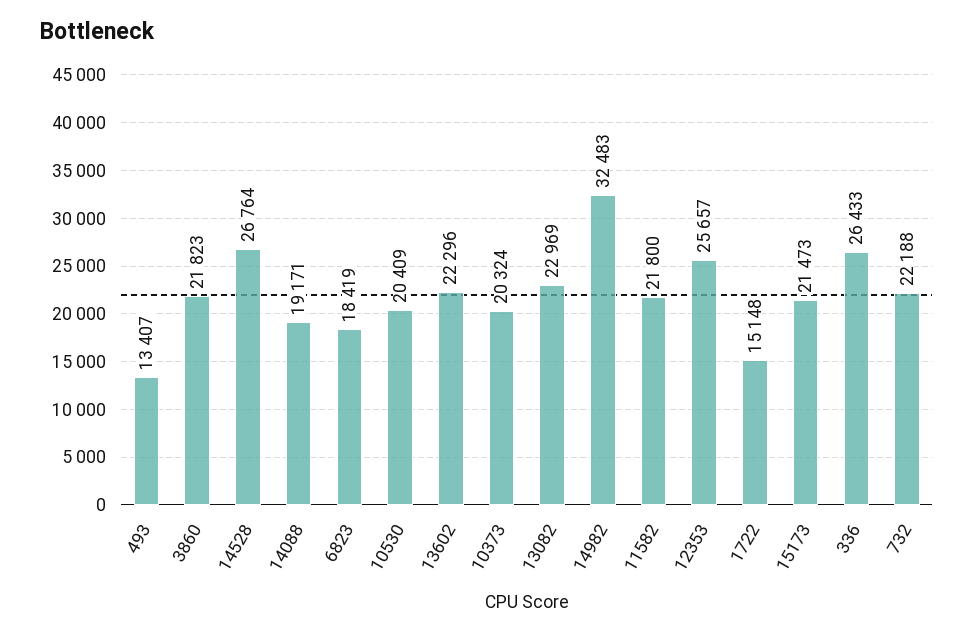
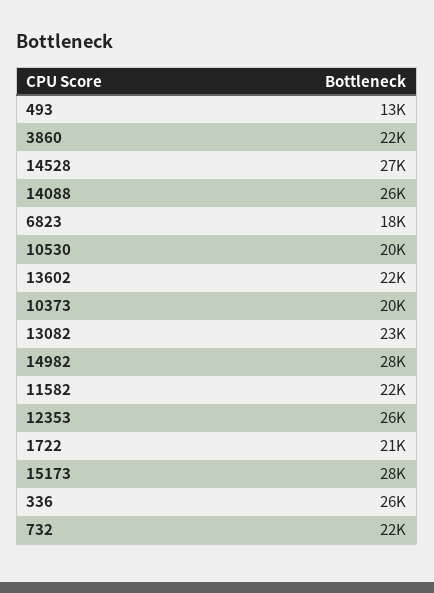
14088: 19171 -> 26000
14982: 32483 -> 28000
1722: 15148 -> 21000
15173: 21473 -> 28000

